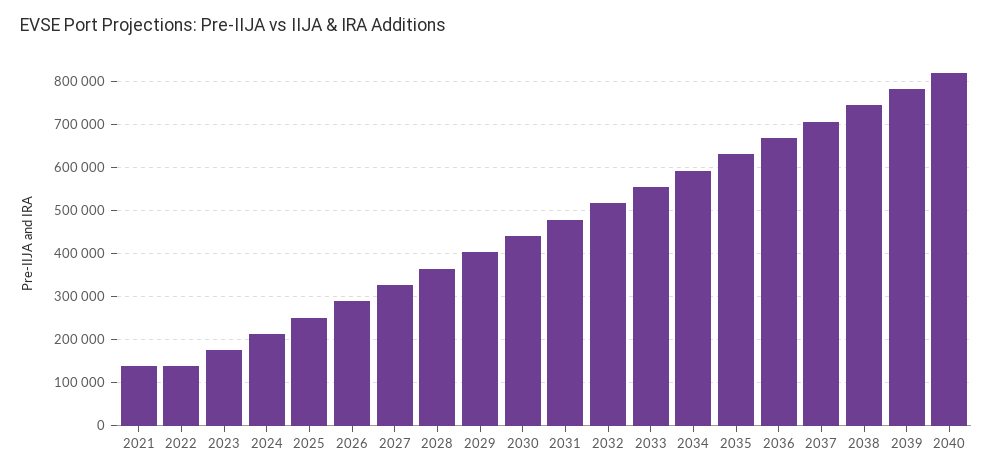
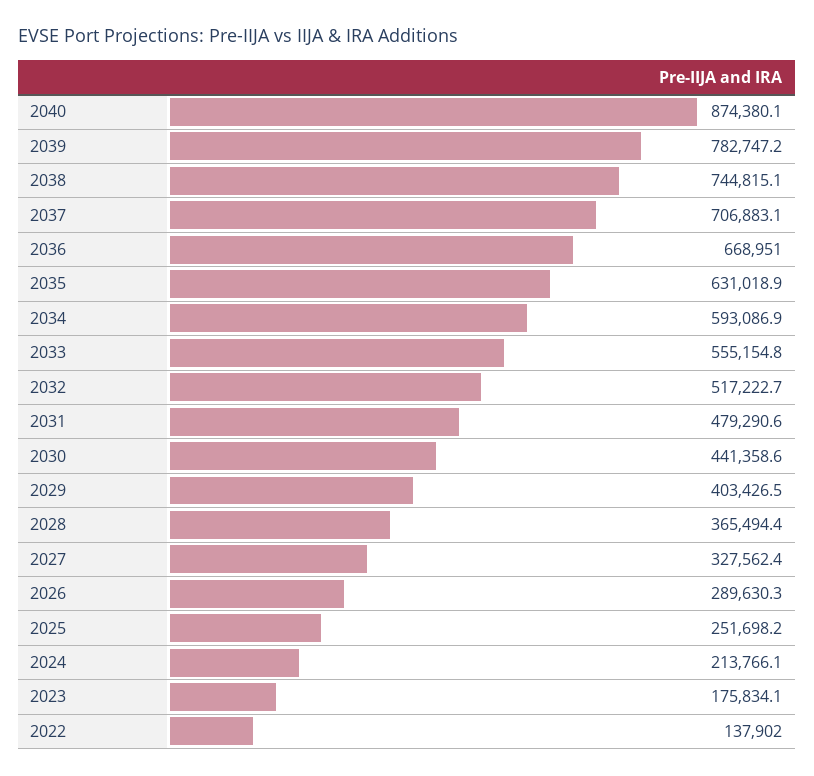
2021: 140000 -> none
2040: 820000 -> 874380.1

